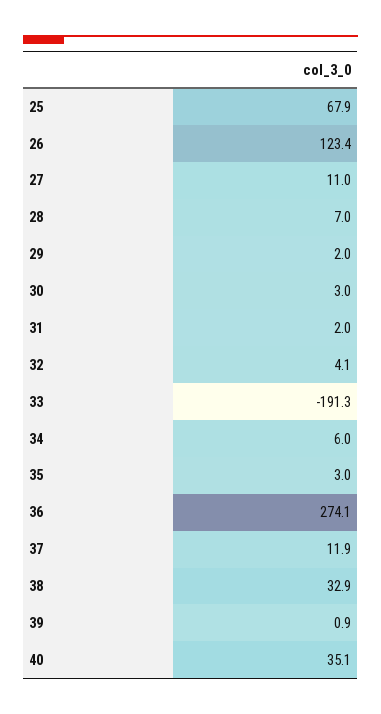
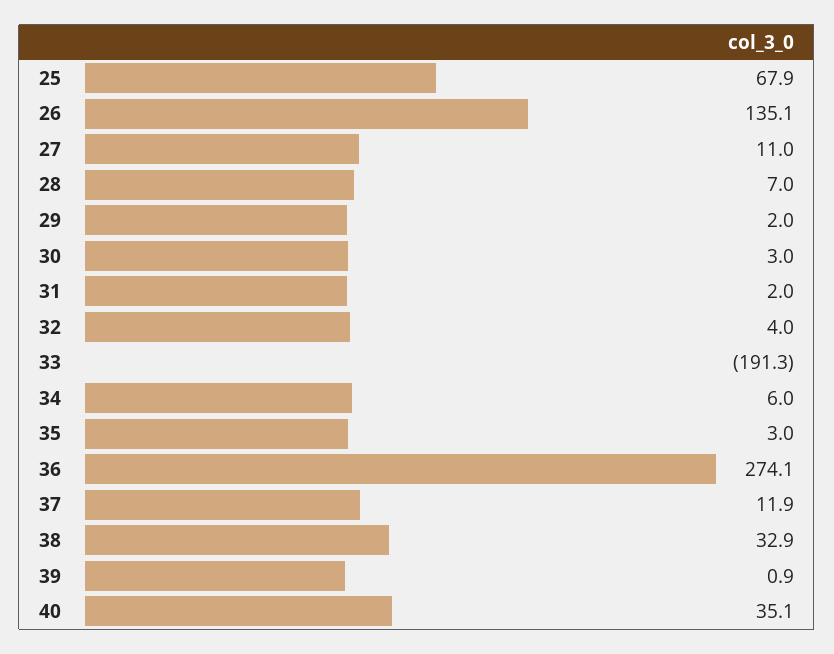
26: 123.4 -> 135.1
32: 4.1 -> 4

